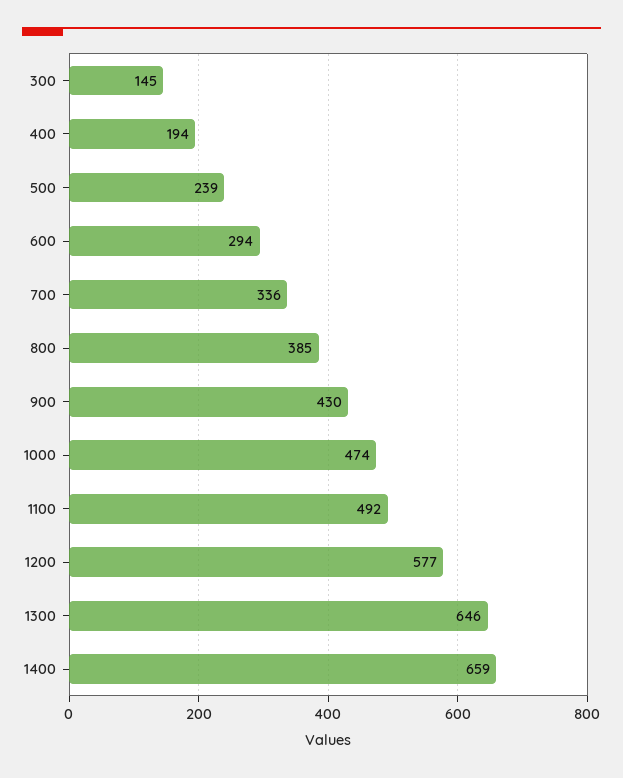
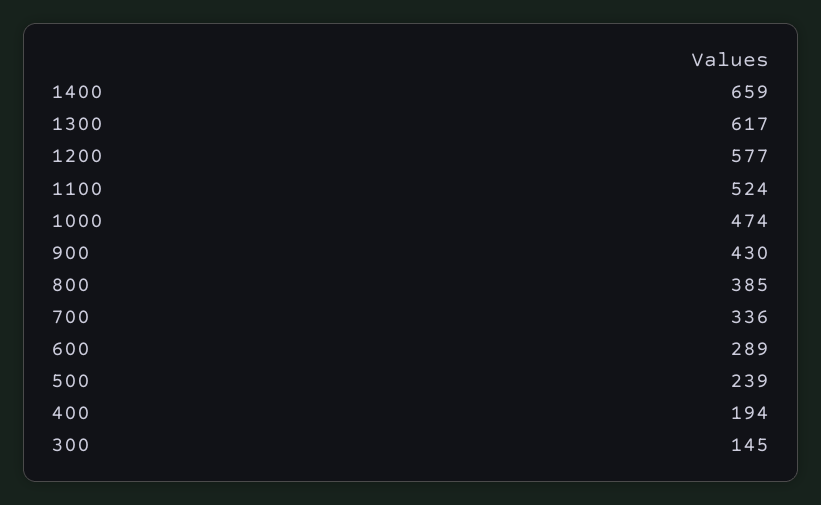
600: 294 -> 289
1100: 492 -> 524
1300: 646 -> 617

